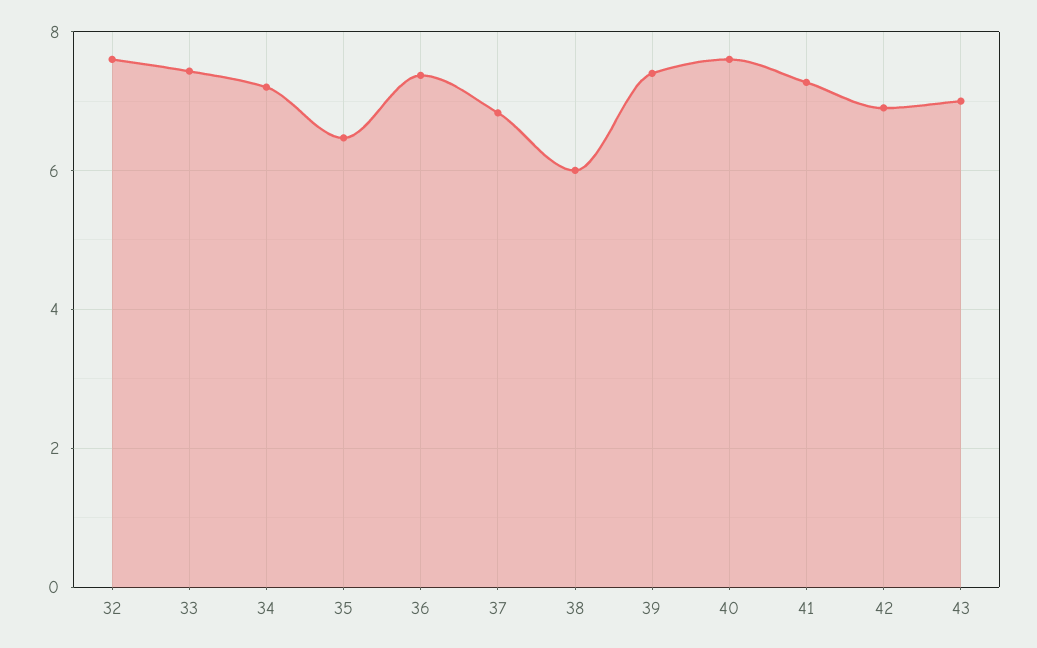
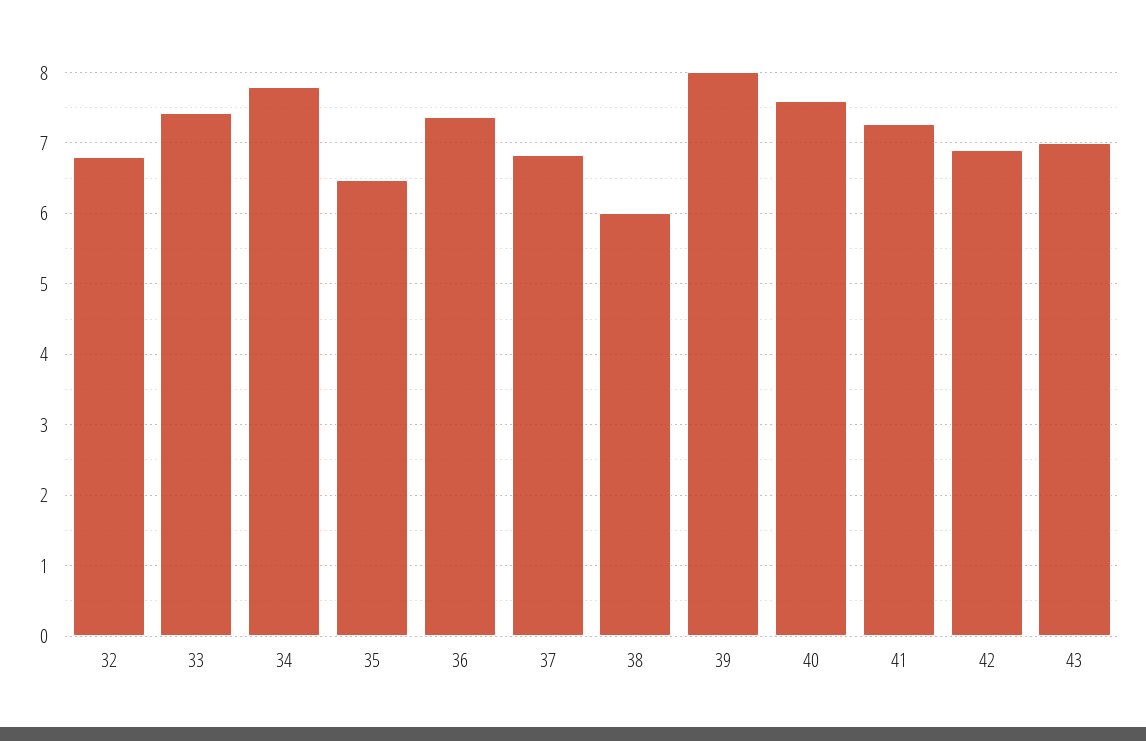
32: 7.6 -> 6.8
34: 7.2 -> 7.8
39: 7.4 -> 8

